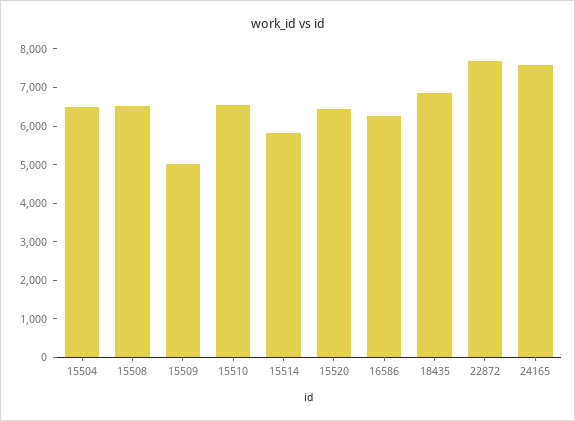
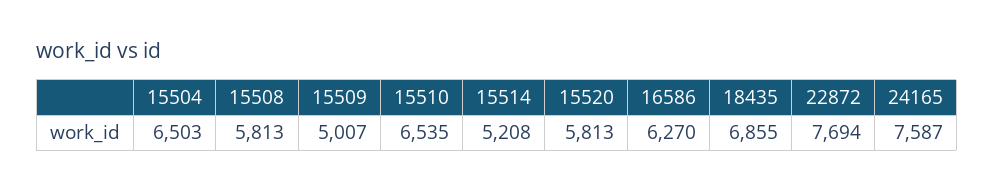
15508: 6500 -> 5813
15514: 5750 -> 5208
15520: 6500 -> 5813

